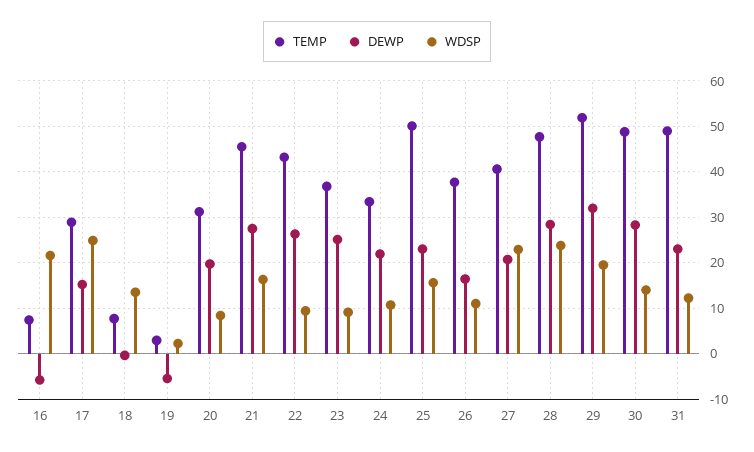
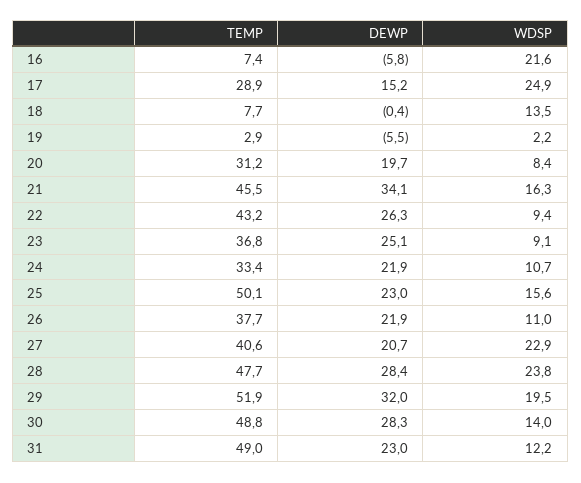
DEWP, 21: 28 -> 34.1
DEWP, 26: 16 -> 21.9

